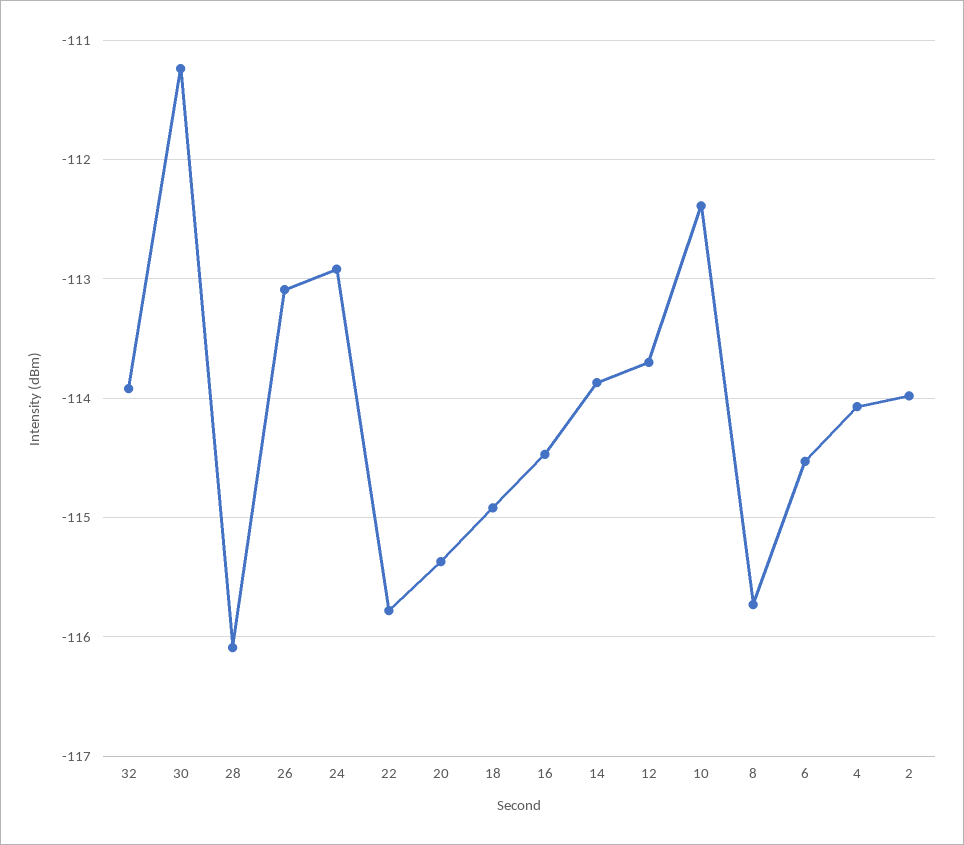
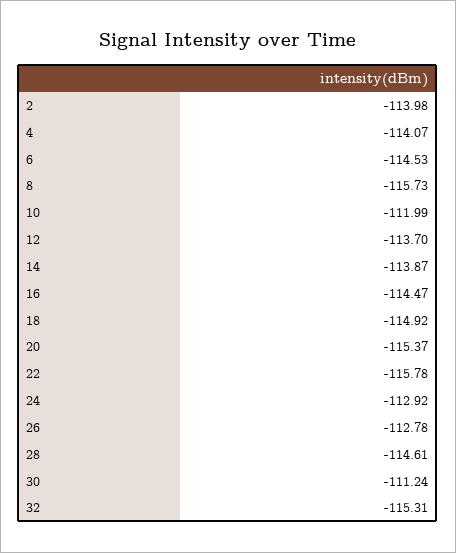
32: -113.9 -> -115.31
28: -116.1 -> -114.61
26: -113.1 -> -112.78
10: -112.4 -> -111.99

